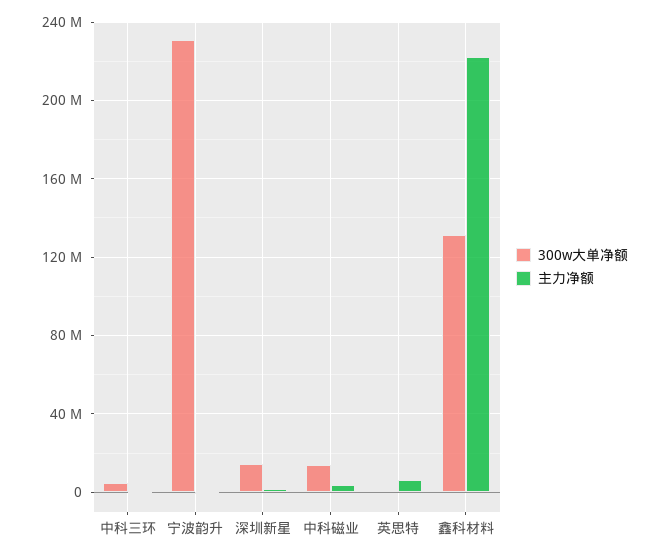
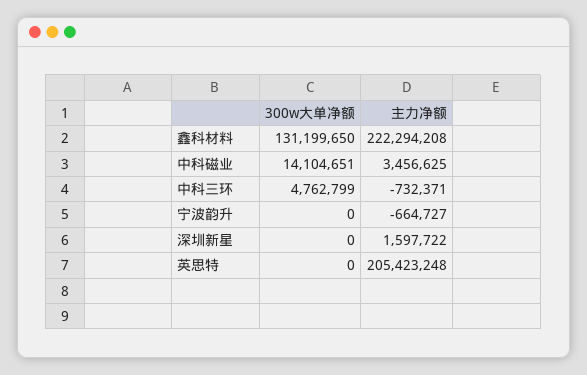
300w大单净额, 宁波韵升: 230000000 -> 0
300w大单净额, 深圳新星: 15000000 -> 0
主力净额, 英思特: 5000000 -> 205423248

